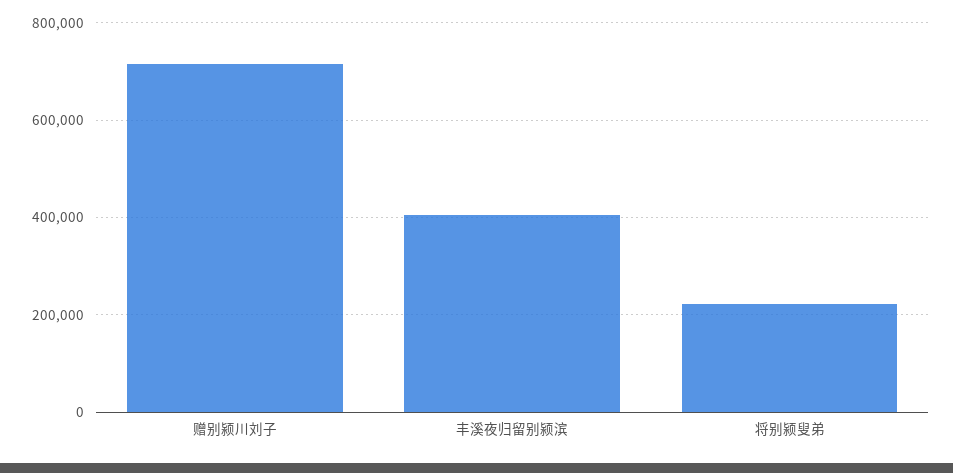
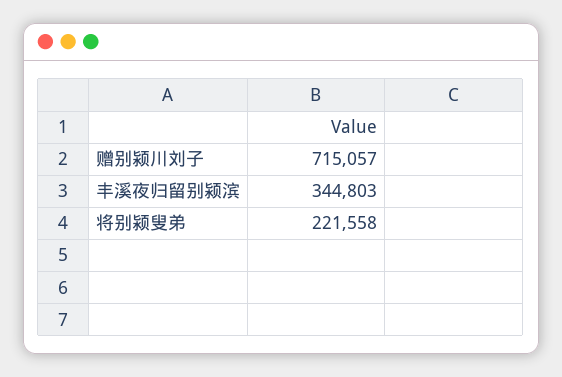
丰溪夜归留别颍滨: 400000 -> 344803

